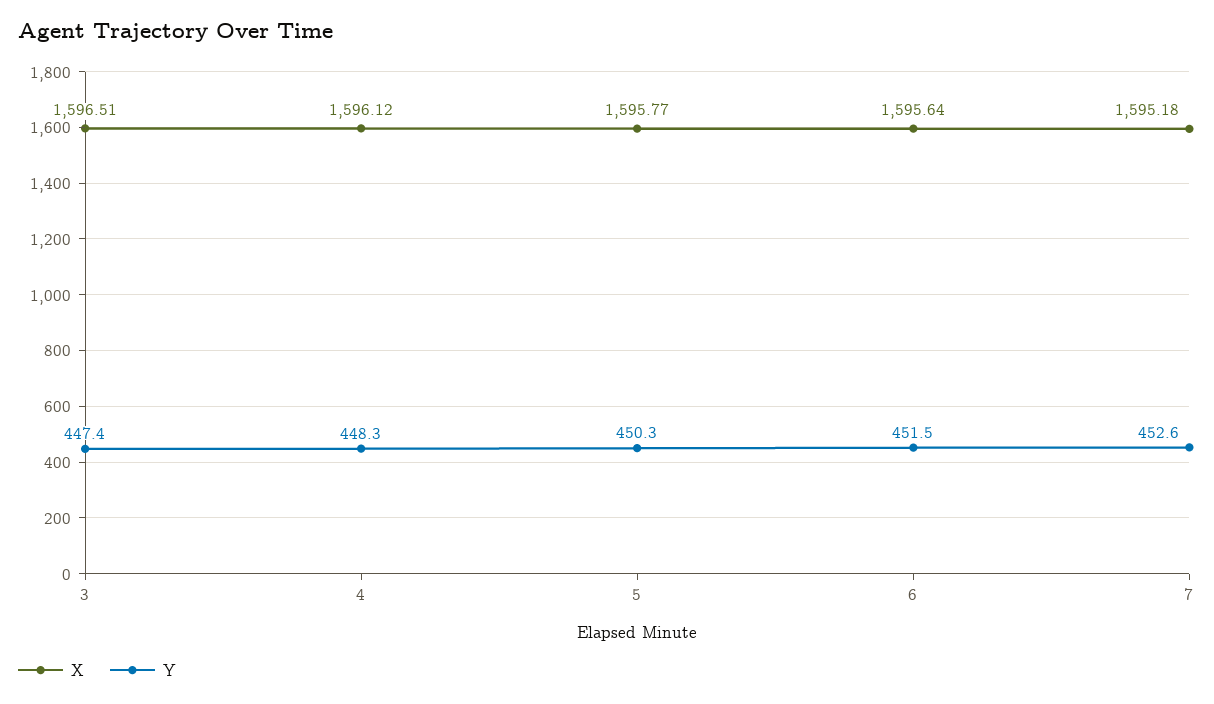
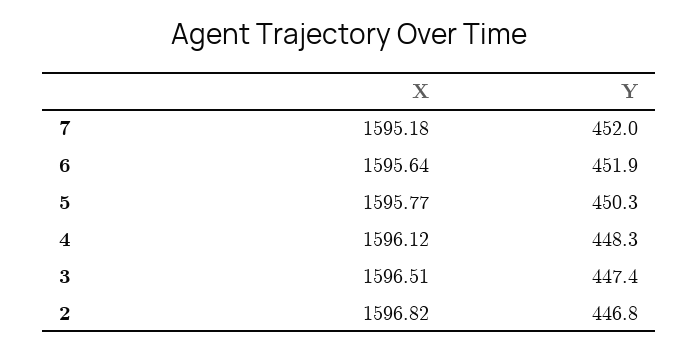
Y, 6: 451.5 -> 451.9
Y, 7: 452.6 -> 452
X, 2: none -> 1596.82
Y, 2: none -> 446.8

